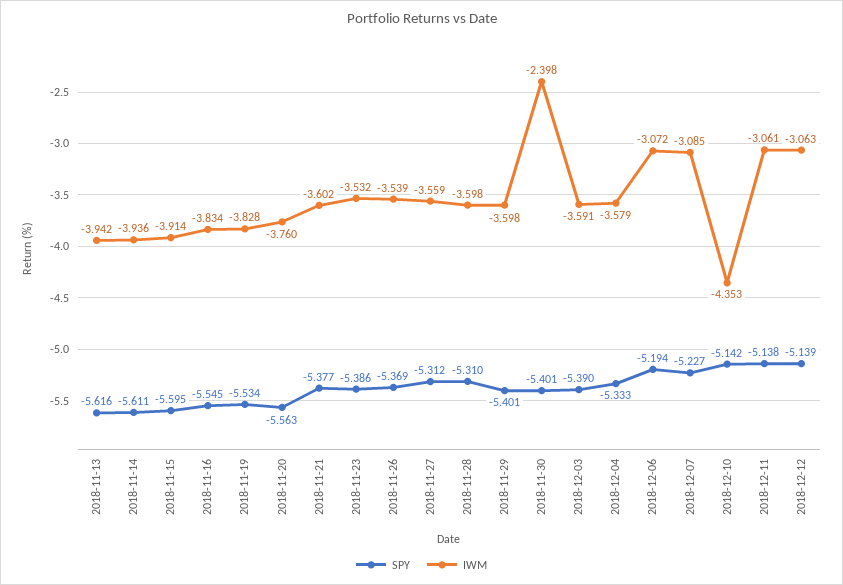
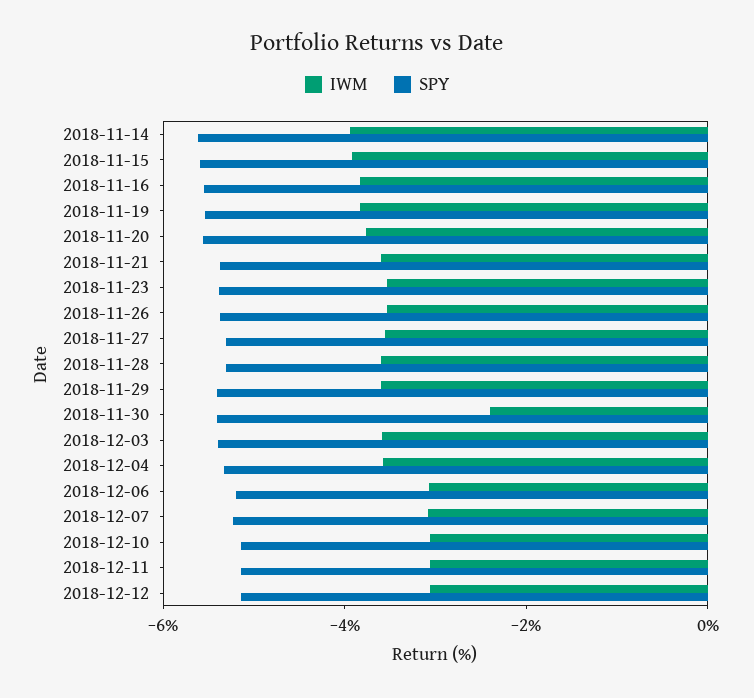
SPY, 2018-11-13: -5.616 -> none
IWM, 2018-11-13: -3.942 -> none
IWM, 2018-12-10: -4.353 -> -3

